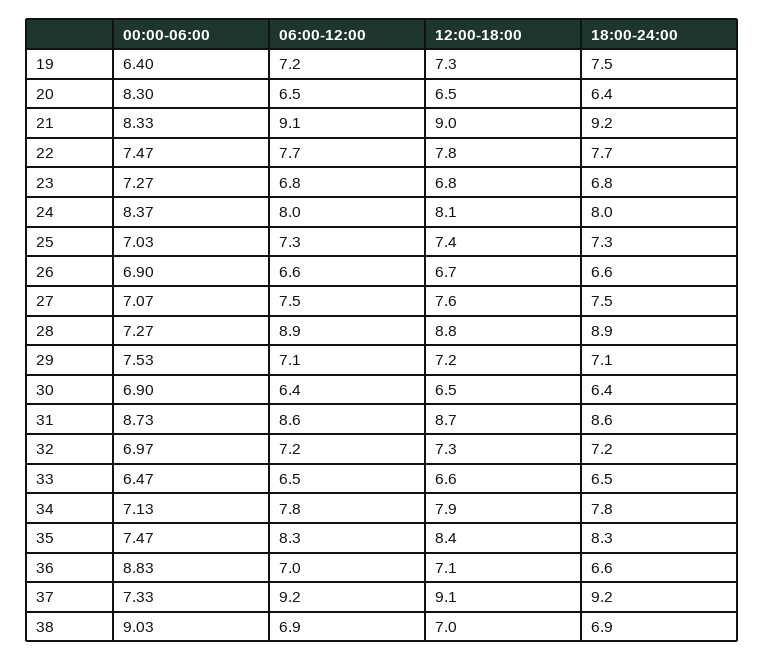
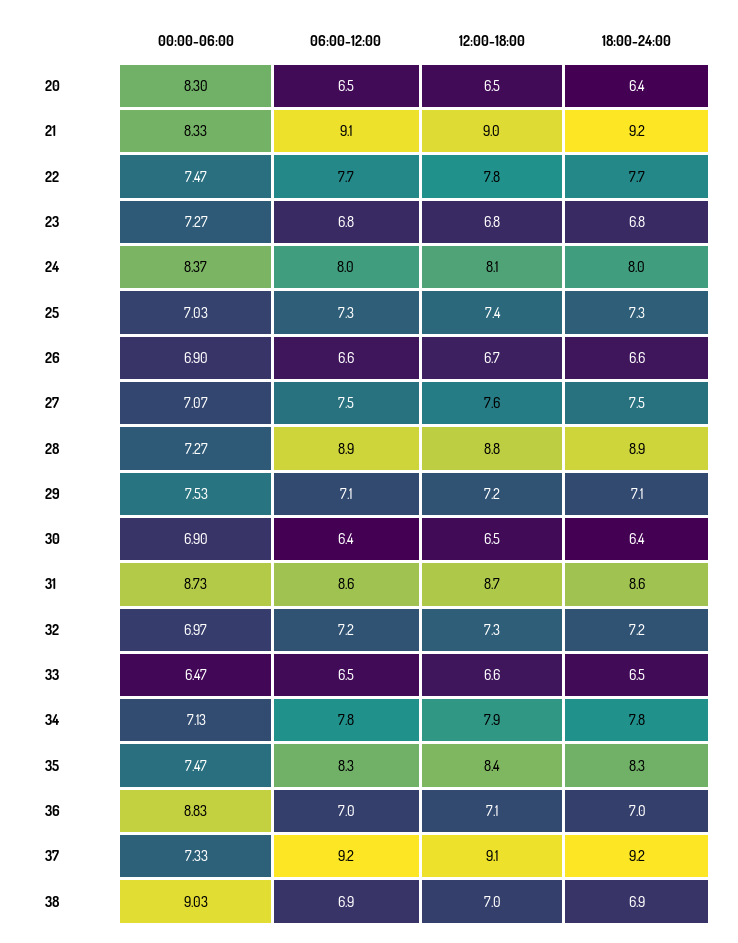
00:00-06:00, 19: 6.4 -> none
06:00-12:00, 19: 7.2 -> none
12:00-18:00, 19: 7.3 -> none
18:00-24:00, 19: 7.5 -> none
18:00-24:00, 36: 6.6 -> 7

